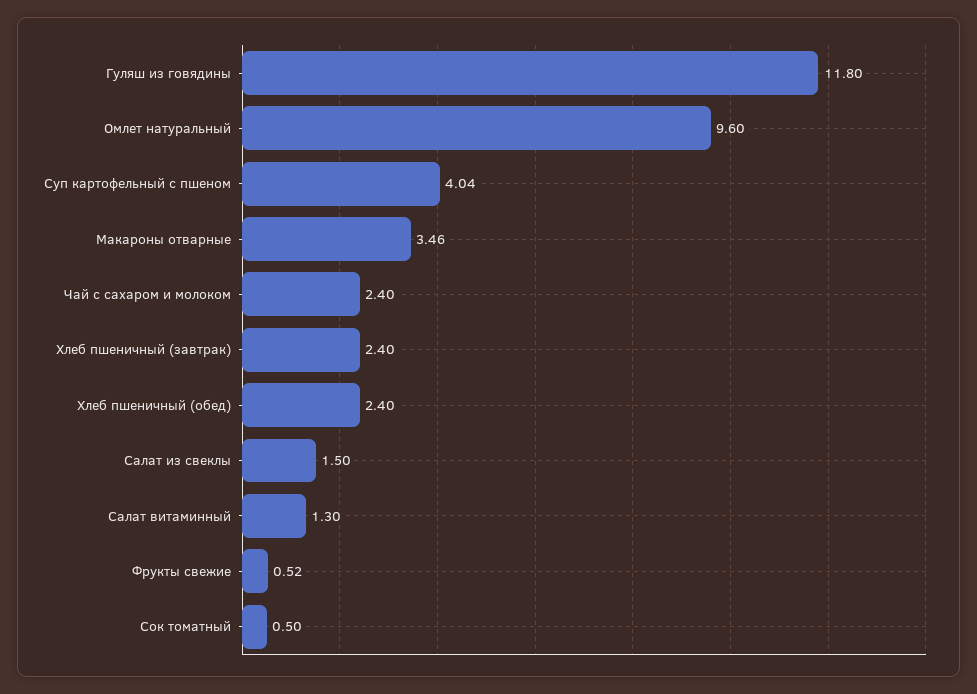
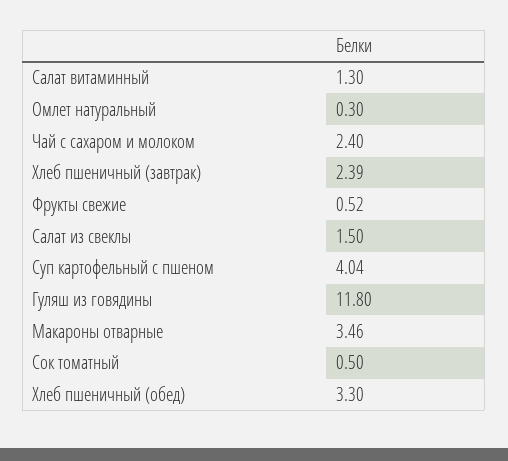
Омлет натуральный: 9.6 -> 0.3
Хлеб пшеничный (завтрак): 2.4 -> 2.39
Хлеб пшеничный (обед): 2.4 -> 3.3

